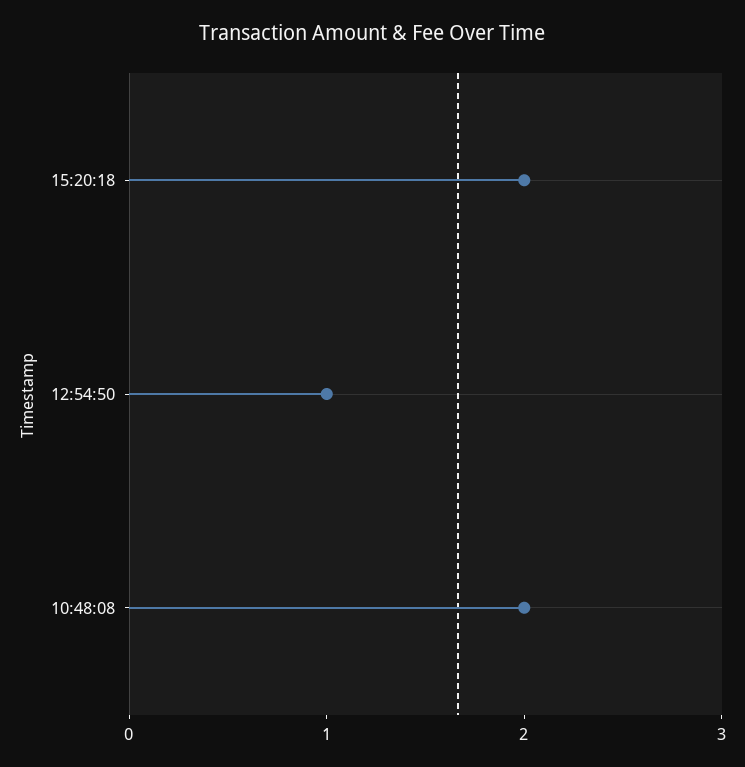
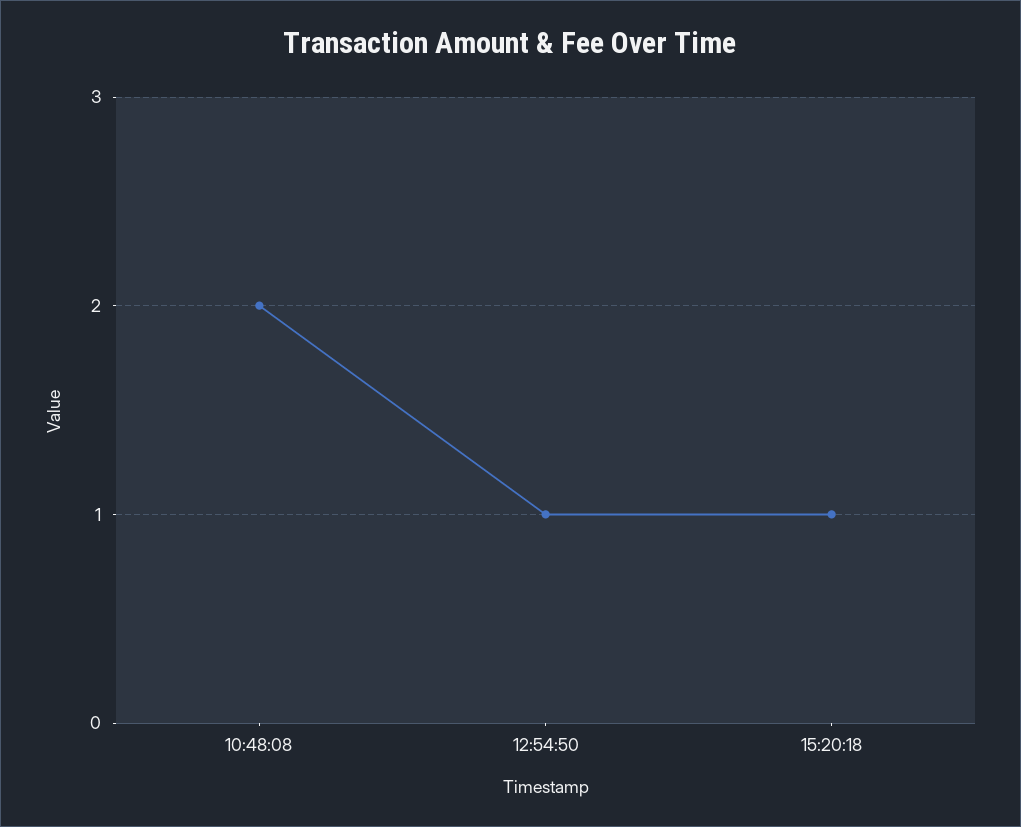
15:20:18: 2 -> 1

